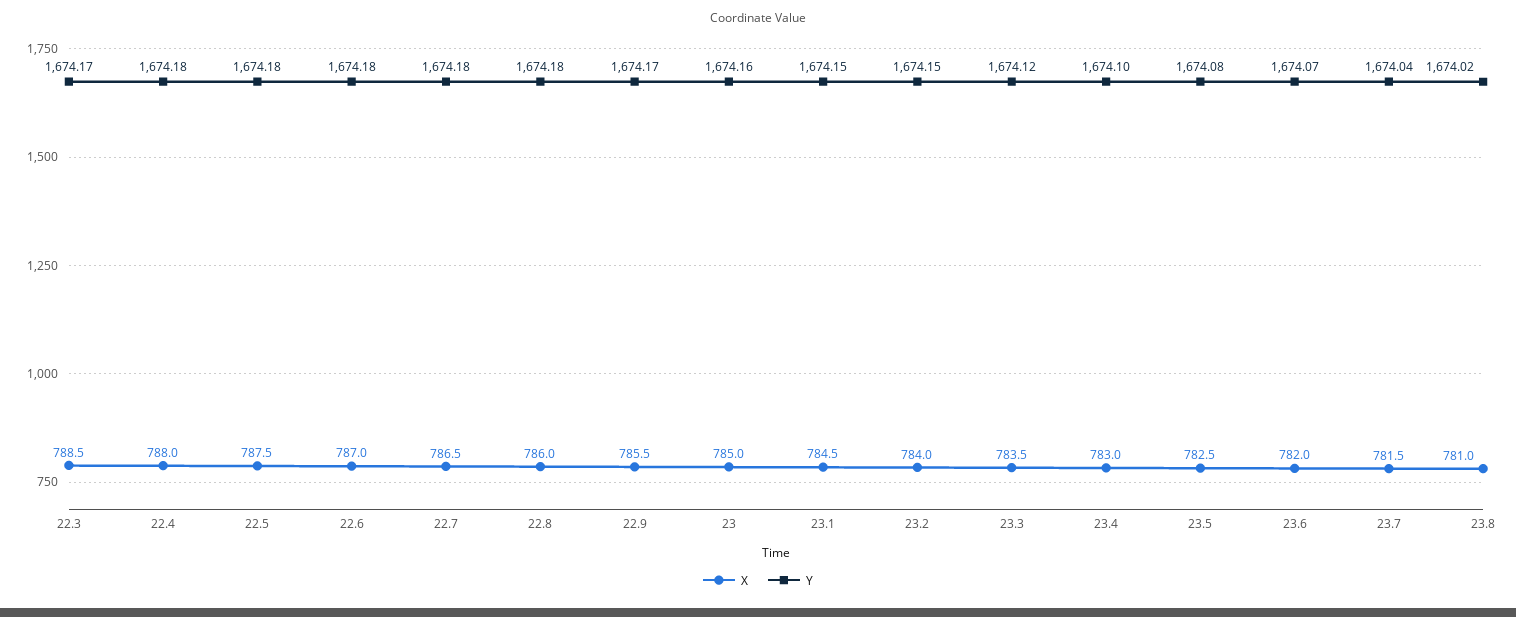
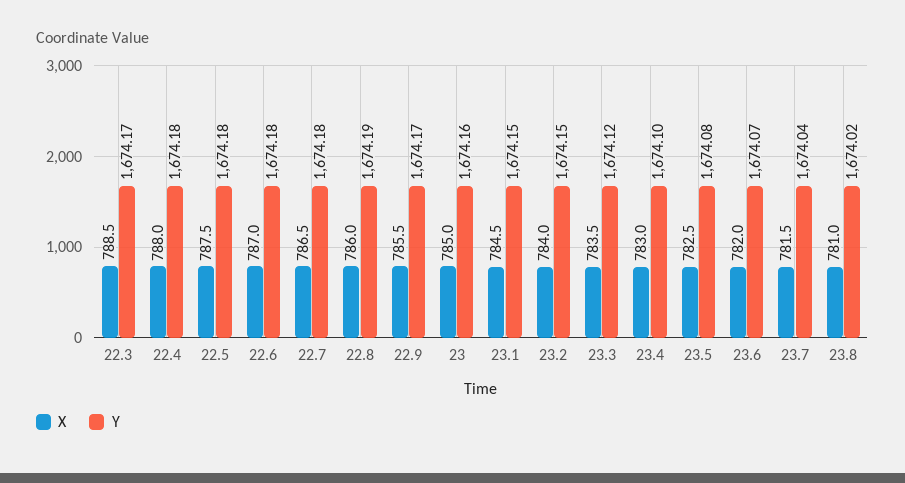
Y, 22.8: 1674.18 -> 1674.19

